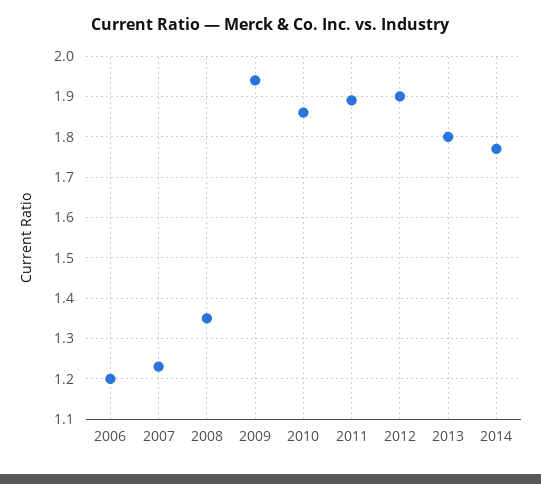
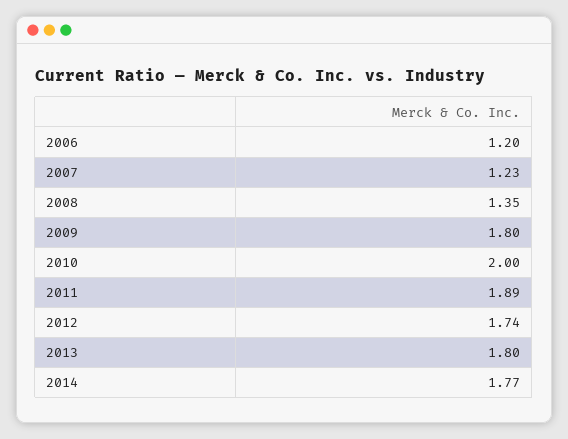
2009: 1.95 -> 1.8
2010: 1.85 -> 2
2012: 1.9 -> 1.74

